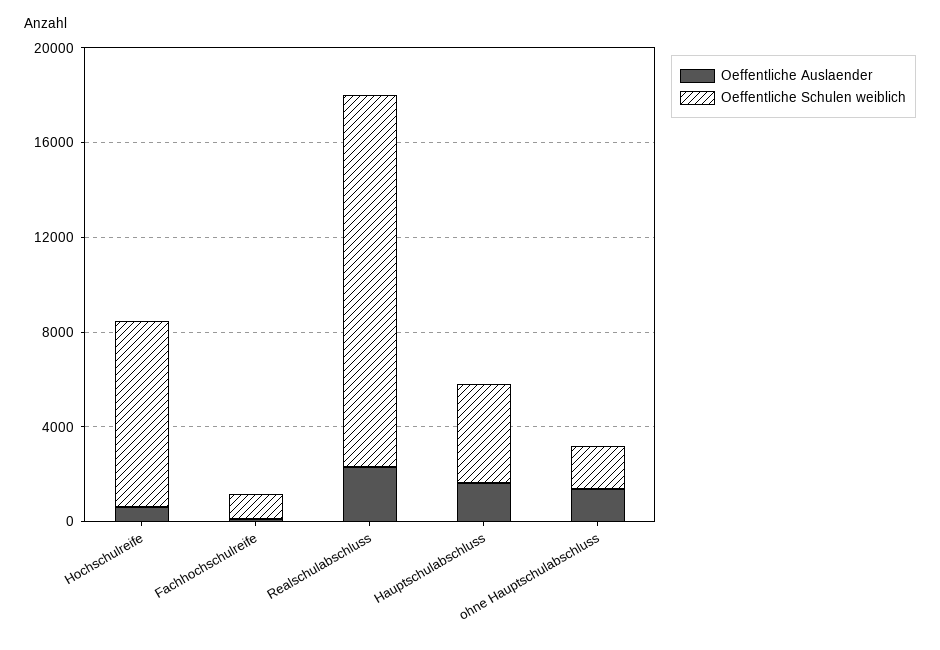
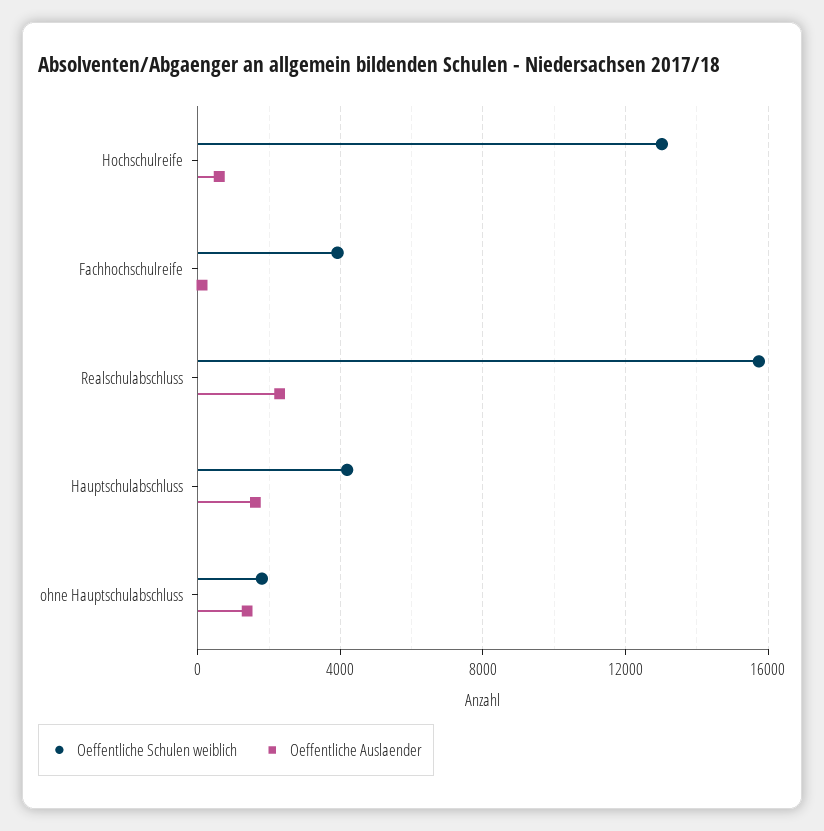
Oeffentliche Schulen weiblich, Hochschulreife: 8000 -> 13000
Oeffentliche Schulen weiblich, Fachhochschulreife: 1000 -> 4000

